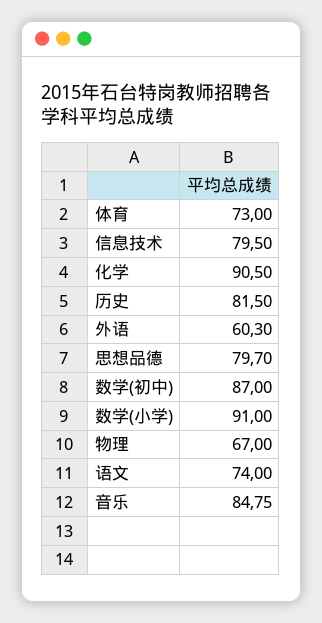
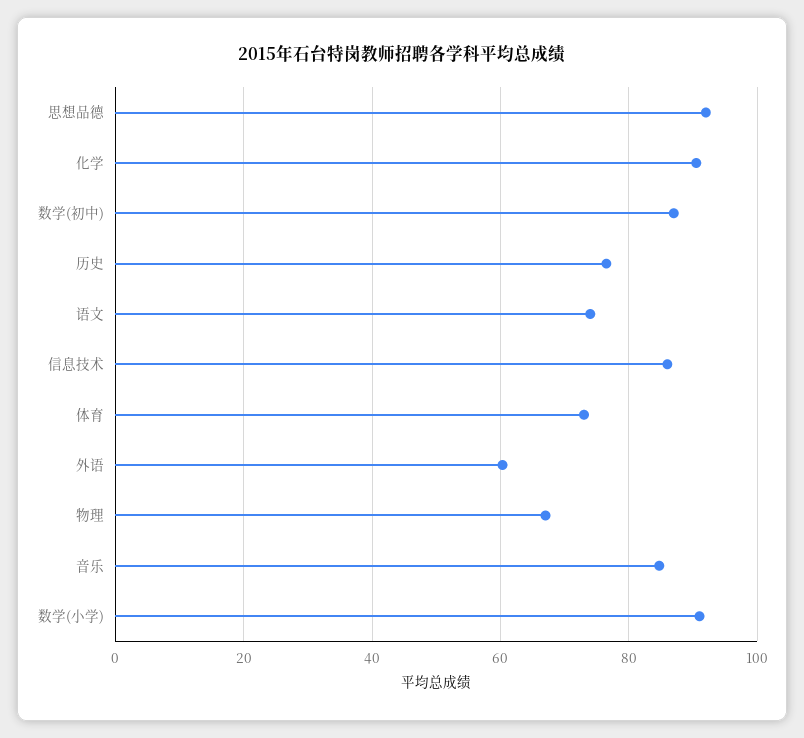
信息技术: 79.5 -> 86
历史: 81.5 -> 76
思想品德: 79.7 -> 92

